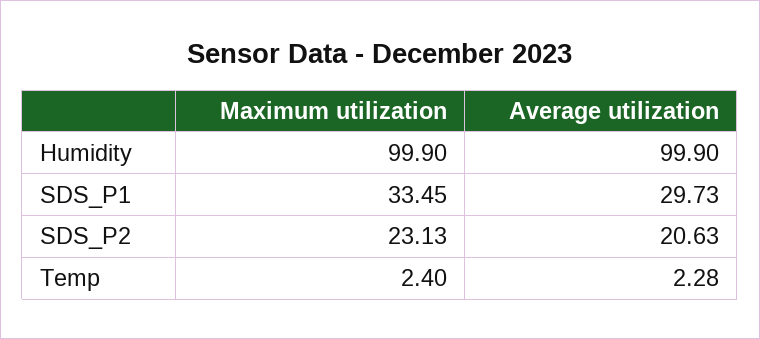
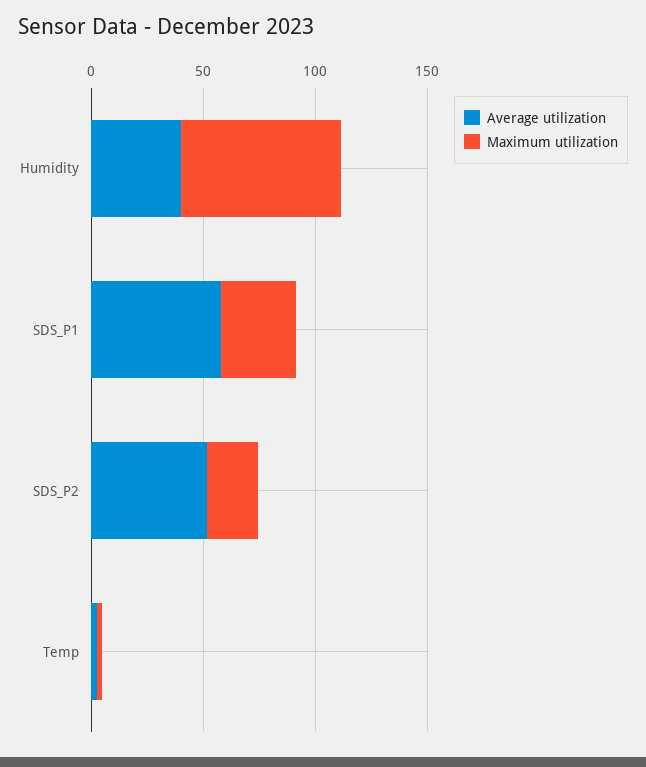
Maximum utilization, Humidity: 99.9 -> 70
Average utilization, Humidity: 99.9 -> 40
Average utilization, SDS_P1: 29.73 -> 60
Average utilization, SDS_P2: 20.63 -> 50

